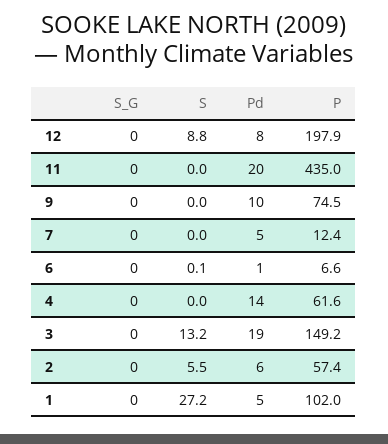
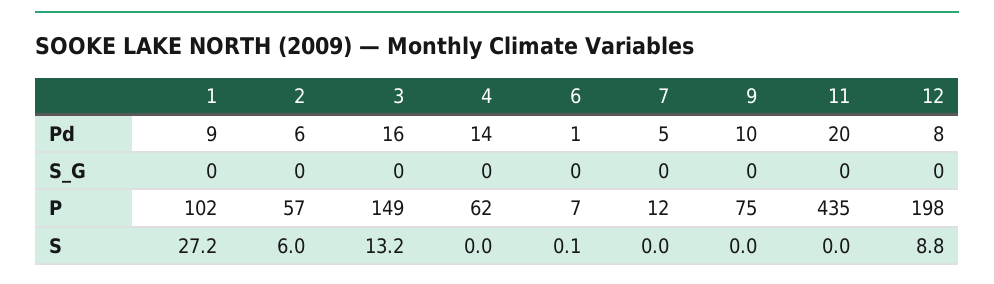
Pd, 3: 19 -> 16
S, 2: 5.5 -> 6
Pd, 1: 5 -> 9

